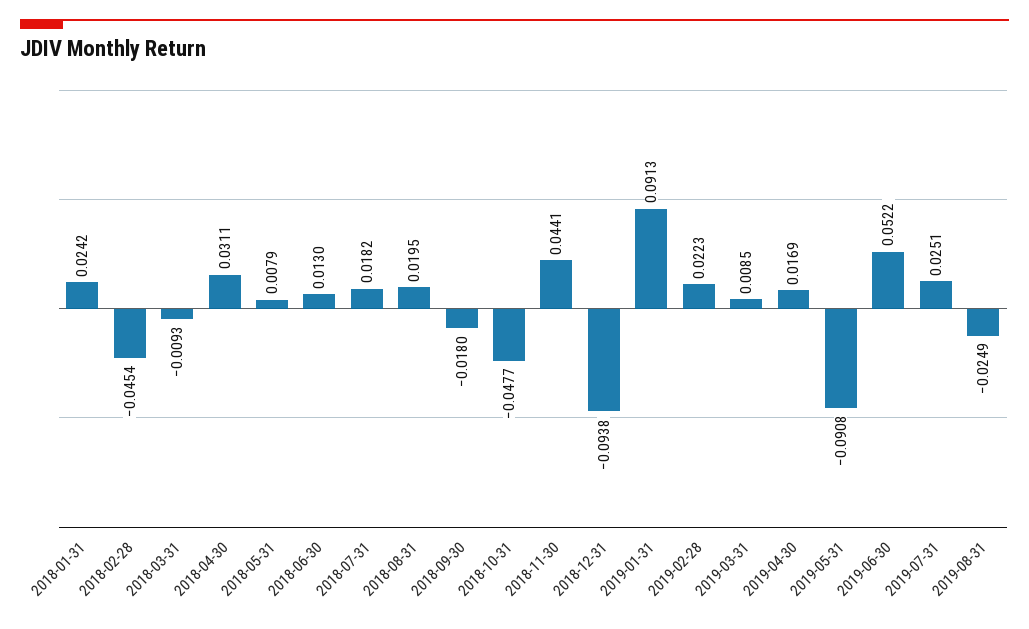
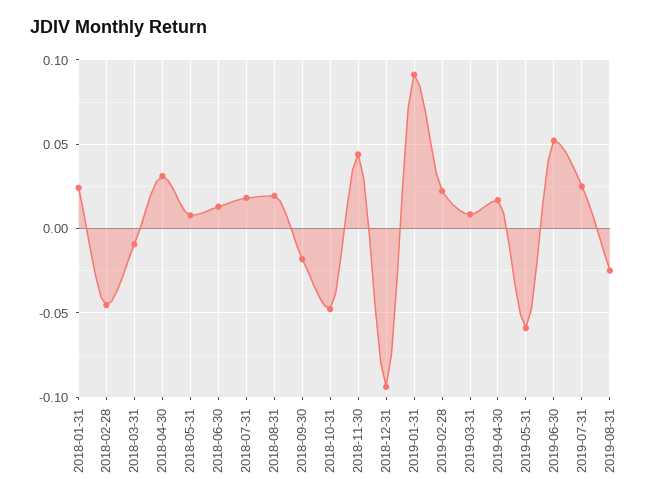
2019-05-31: -0.0908 -> -0.06

